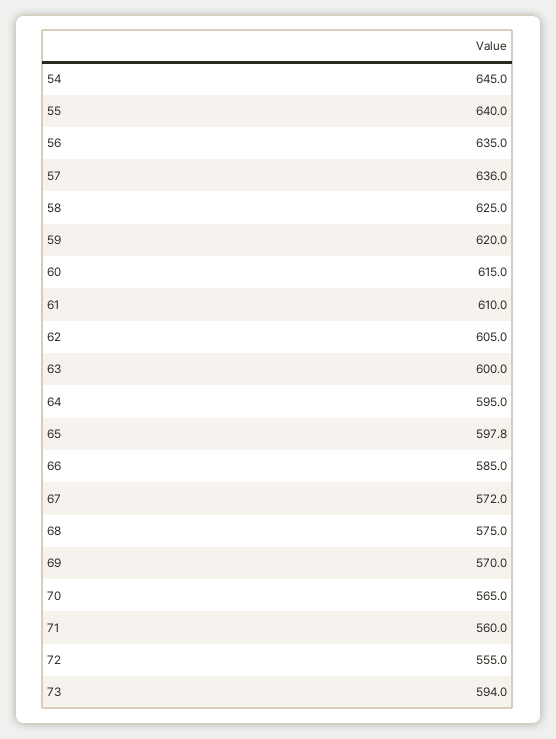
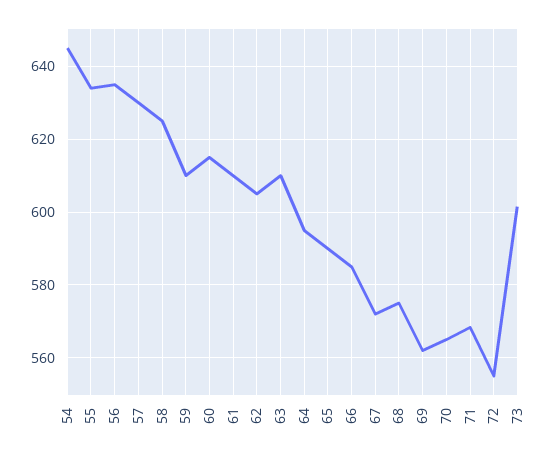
55: 640 -> 634
57: 636 -> 630
59: 620 -> 610
63: 600 -> 610
65: 597.8 -> 590
69: 570 -> 562
71: 560 -> 568
73: 594 -> 602

